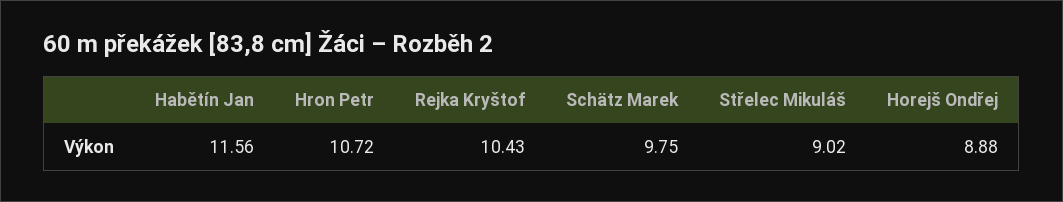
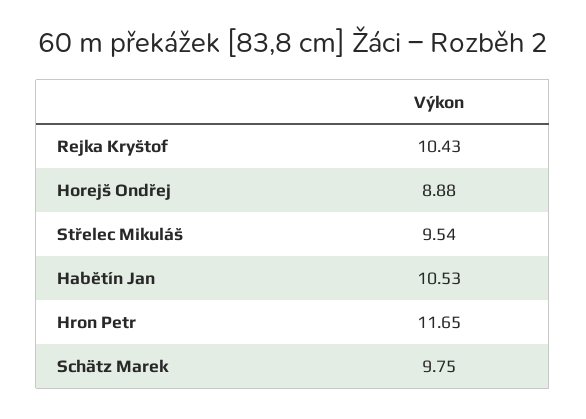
Habětín Jan: 11.56 -> 10.53
Hron Petr: 10.72 -> 11.65
Střelec Mikuláš: 9.02 -> 9.54

